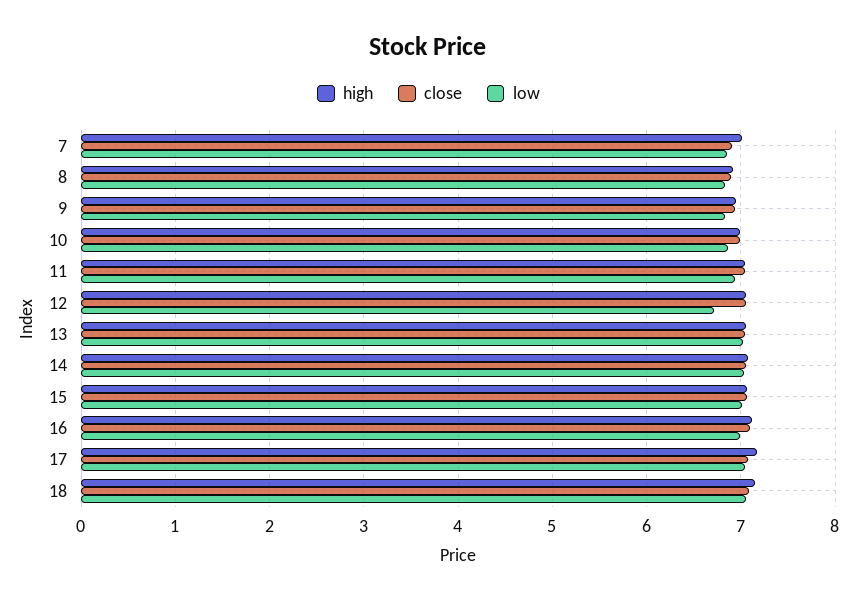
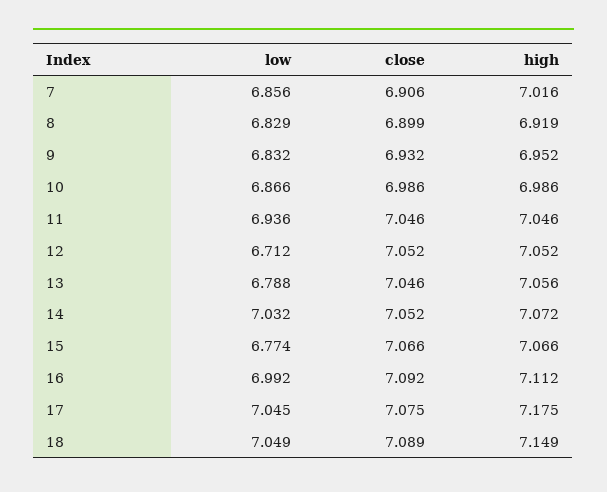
low, 13: 7 -> 6.788
low, 15: 7 -> 6.774

